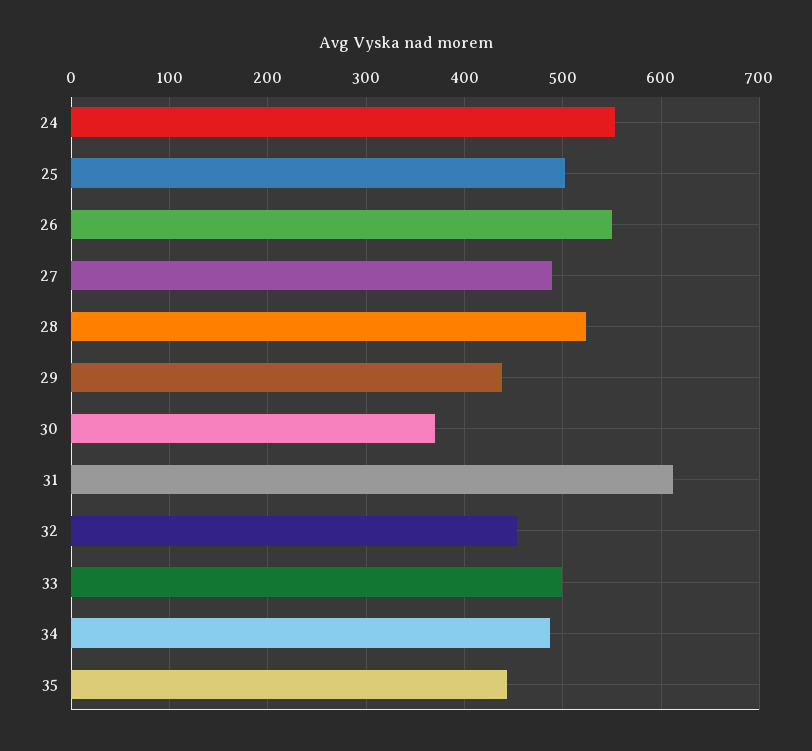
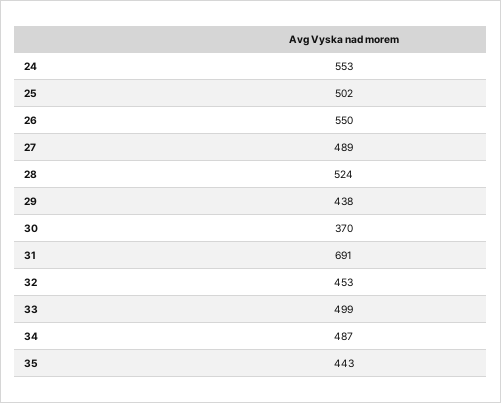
31: 610 -> 691

